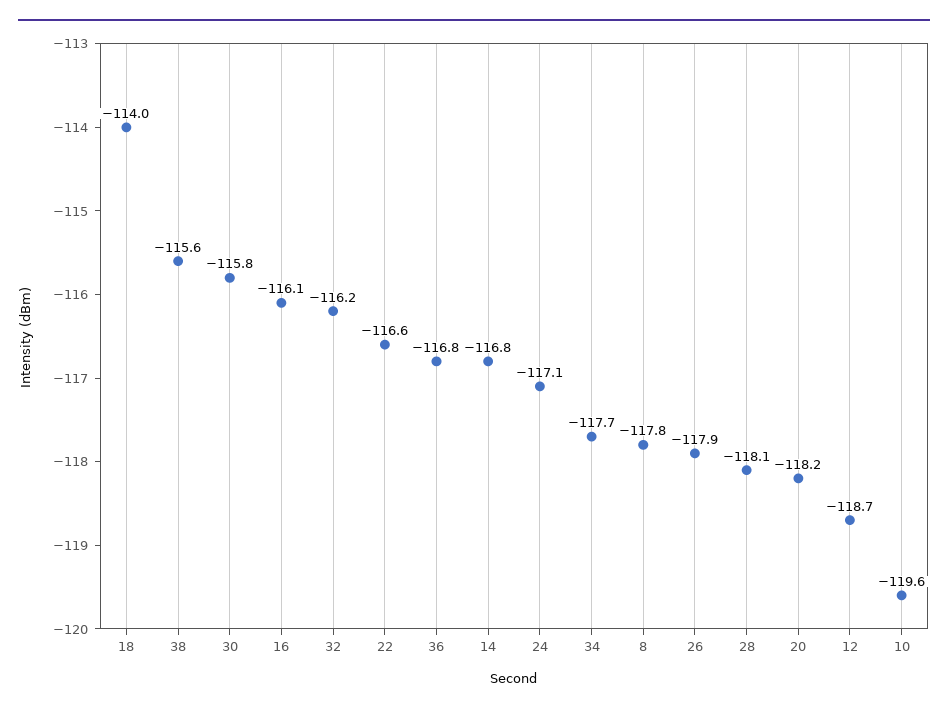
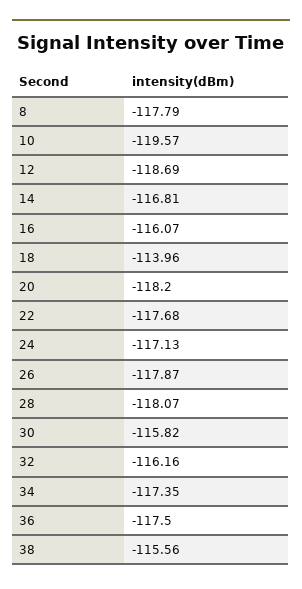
22: -116.6 -> -117.68
36: -116.8 -> -117.5
34: -117.7 -> -117.35

